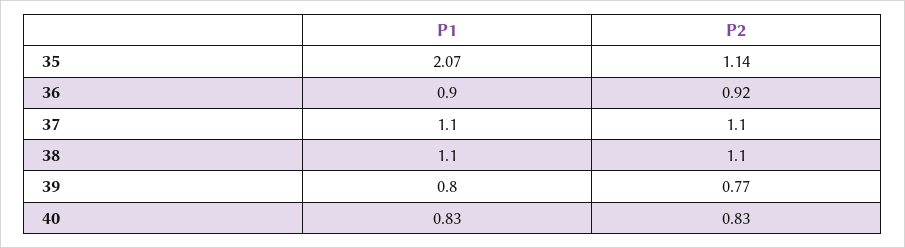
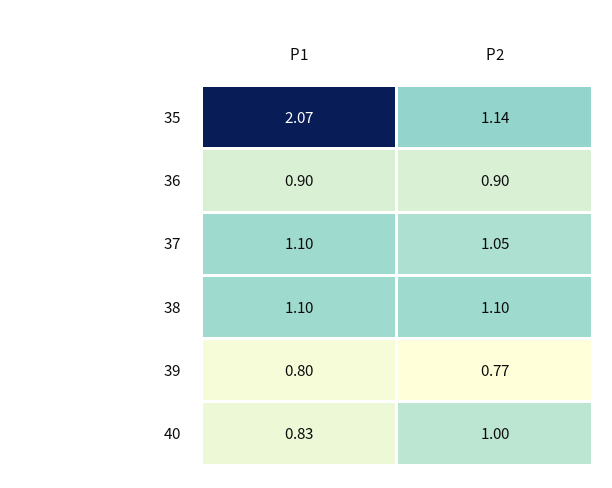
P2, 36: 0.92 -> 0.9
P2, 37: 1.1 -> 1.05
P2, 40: 0.83 -> 1

